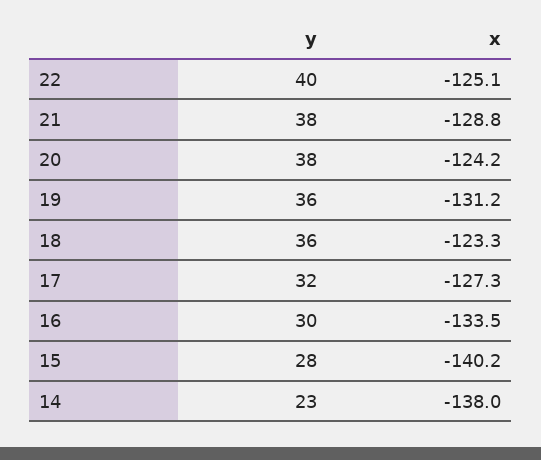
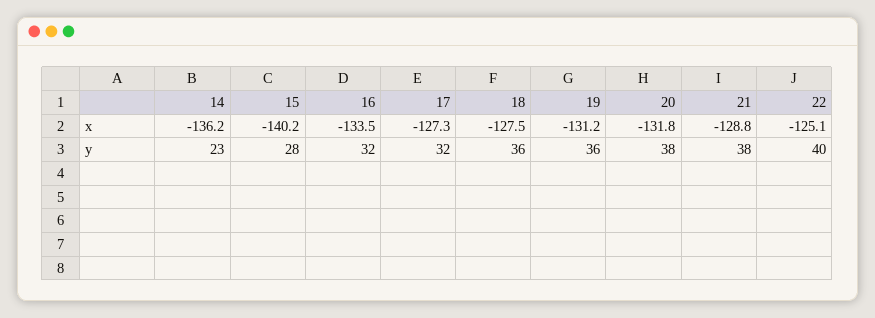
x, 20: -124.2 -> -131.8
x, 18: -123.3 -> -127.5
y, 16: 30 -> 32
x, 14: -138 -> -136.2

